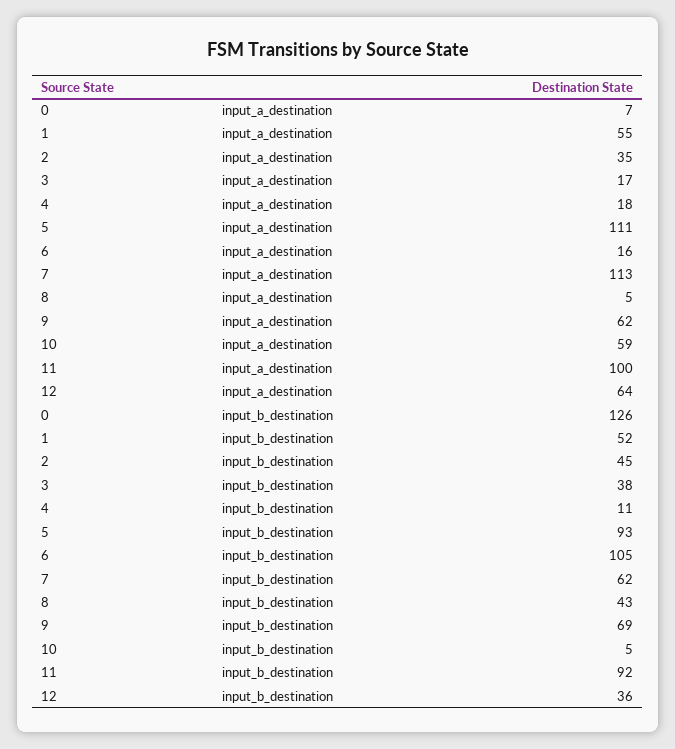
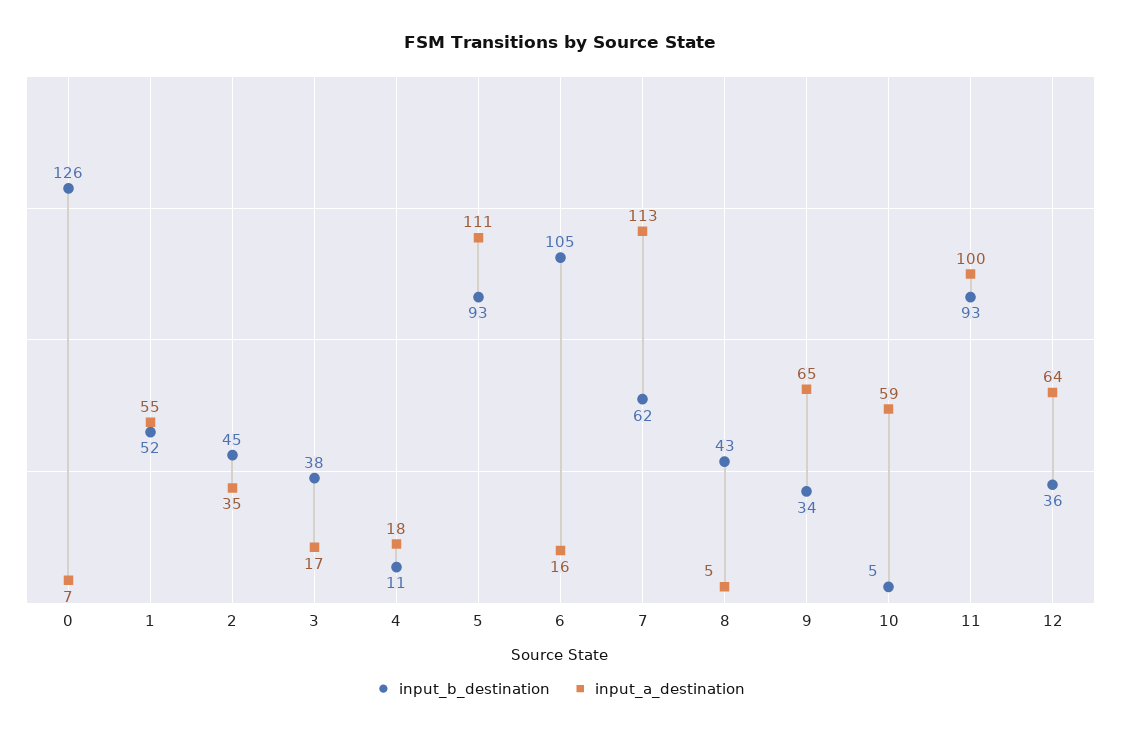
input_a_destination, 9: 62 -> 65
input_b_destination, 9: 69 -> 34
input_b_destination, 11: 92 -> 93

